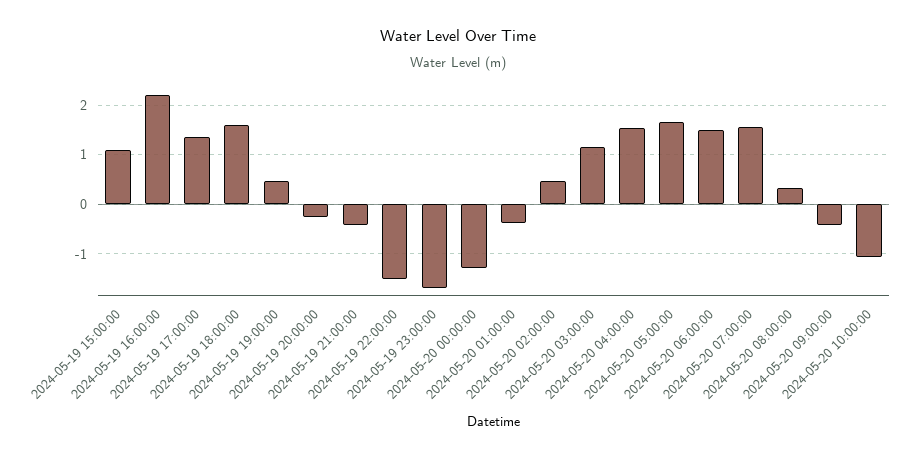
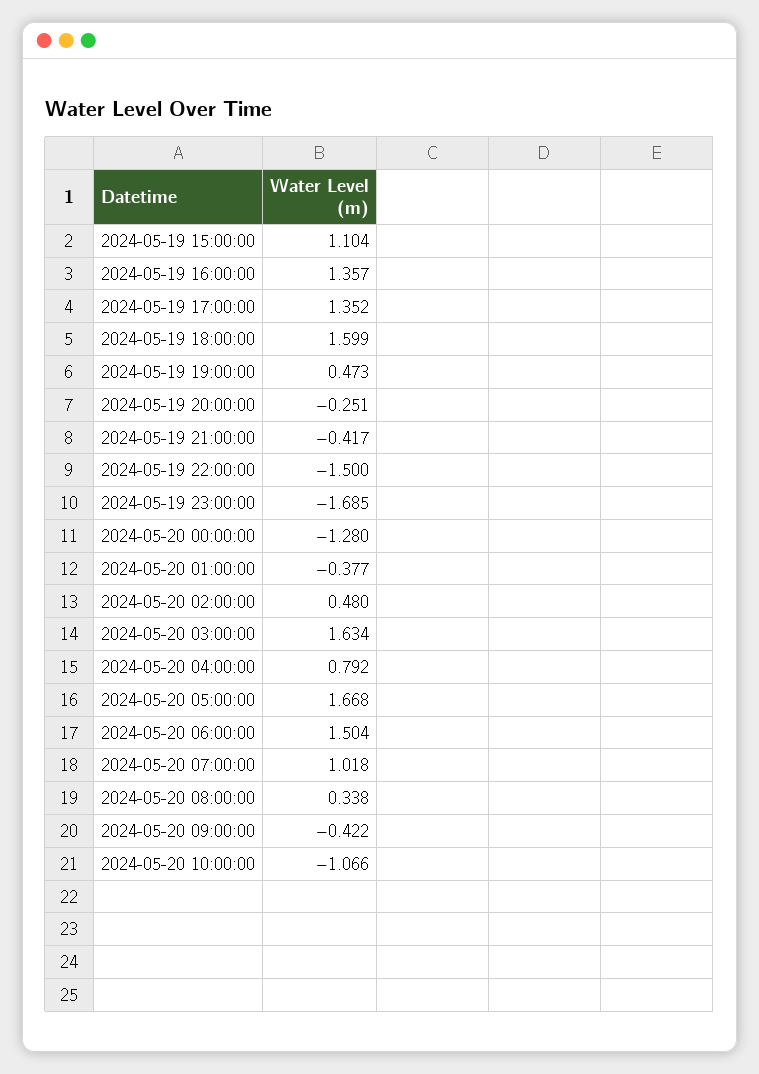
2024-05-19 16:00:00: 2.2 -> 1.357
2024-05-20 03:00:00: 1.2 -> 1.634
2024-05-20 04:00:00: 1.6 -> 0.792
2024-05-20 07:00:00: 1.6 -> 1.018

